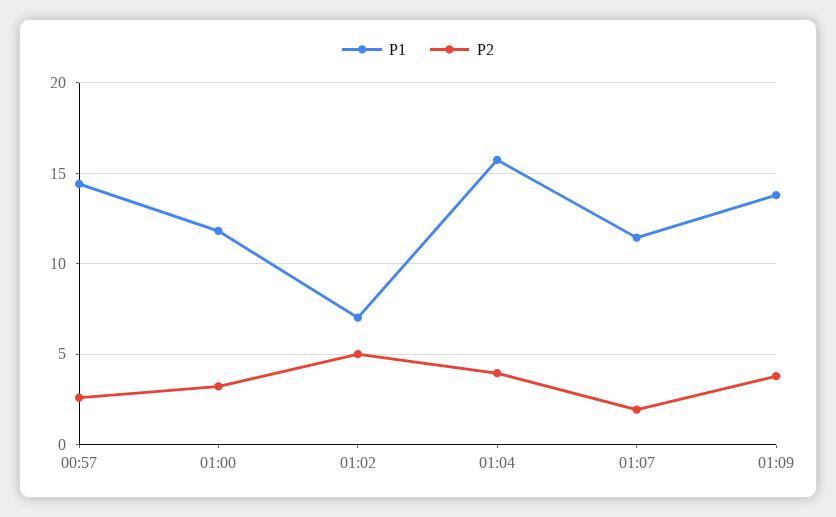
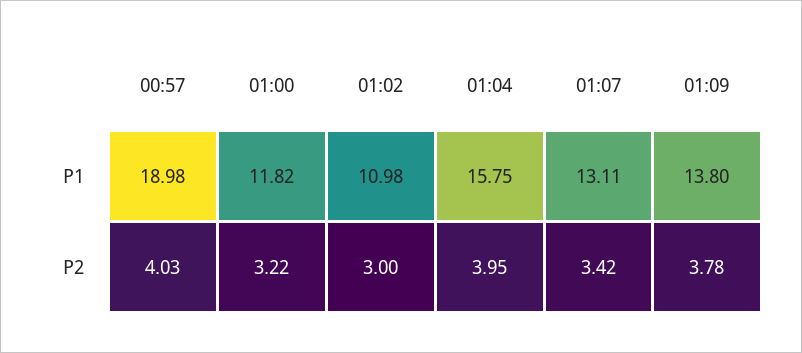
P1, 00:57: 14.5 -> 18.98
P2, 00:57: 2.5 -> 4.03
P1, 01:02: 7 -> 10.98
P2, 01:02: 5 -> 3
P1, 01:07: 11.5 -> 13.11
P2, 01:07: 2 -> 3.42

